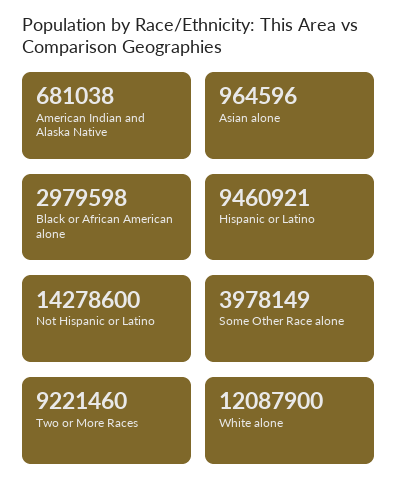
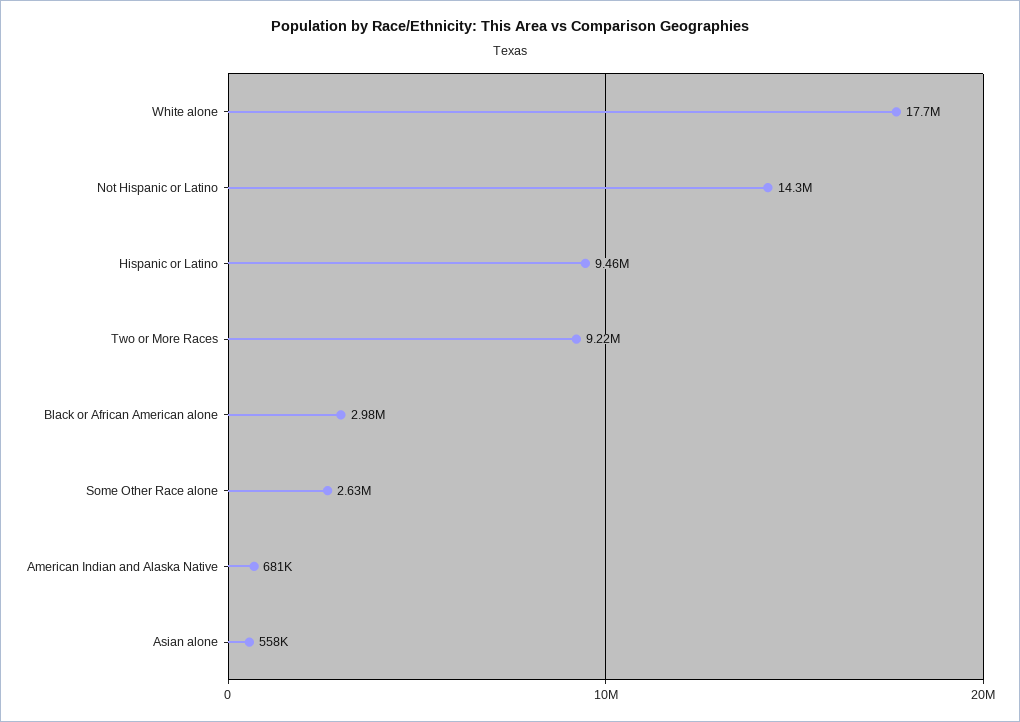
Asian alone: 964596 -> 558000
Some Other Race alone: 3978149 -> 2630000
White alone: 12087900 -> 17700000

